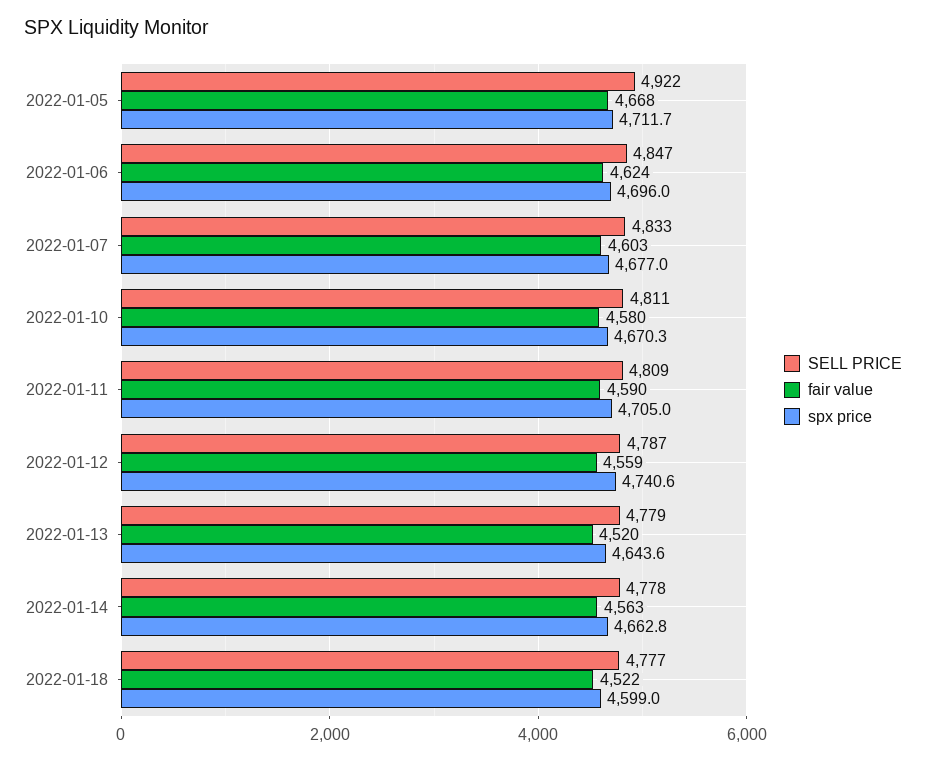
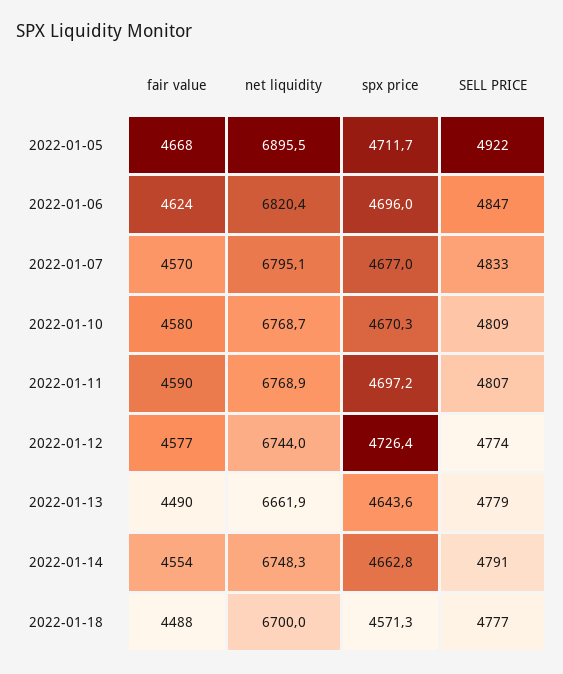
fair value, 2022-01-07: 4603 -> 4570
SELL PRICE, 2022-01-10: 4811 -> 4809
SELL PRICE, 2022-01-11: 4809 -> 4807
spx price, 2022-01-11: 4705 -> 4697.2
SELL PRICE, 2022-01-12: 4787 -> 4774
fair value, 2022-01-12: 4559 -> 4577
spx price, 2022-01-12: 4740.6 -> 4726.4
fair value, 2022-01-13: 4520 -> 4490
SELL PRICE, 2022-01-14: 4778 -> 4791
fair value, 2022-01-14: 4563 -> 4554
fair value, 2022-01-18: 4522 -> 4488
spx price, 2022-01-18: 4599 -> 4571.3
net liquidity, 2022-01-05: none -> 6895.5
net liquidity, 2022-01-06: none -> 6820.4
net liquidity, 2022-01-07: none -> 6795.1
net liquidity, 2022-01-10: none -> 6768.7
net liquidity, 2022-01-11: none -> 6768.9
net liquidity, 2022-01-12: none -> 6744
net liquidity, 2022-01-13: none -> 6661.9
net liquidity, 2022-01-14: none -> 6748.3
net liquidity, 2022-01-18: none -> 6700

